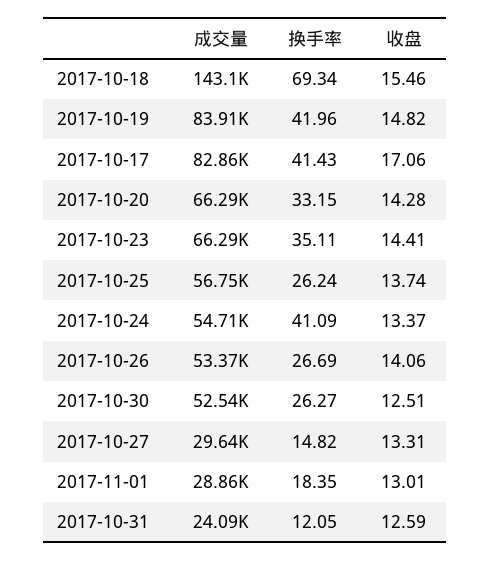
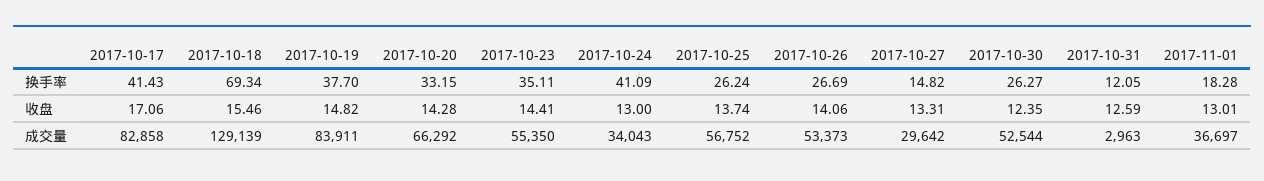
成交量, 2017-10-18: 143100 -> 129139
换手率, 2017-10-19: 41.96 -> 37.7
成交量, 2017-10-23: 66290 -> 55350
成交量, 2017-10-24: 54710 -> 34043
收盘, 2017-10-24: 13.37 -> 13
收盘, 2017-10-30: 12.51 -> 12.35
成交量, 2017-11-01: 28860 -> 36697
换手率, 2017-11-01: 18.35 -> 18.28
成交量, 2017-10-31: 24090 -> 2963

